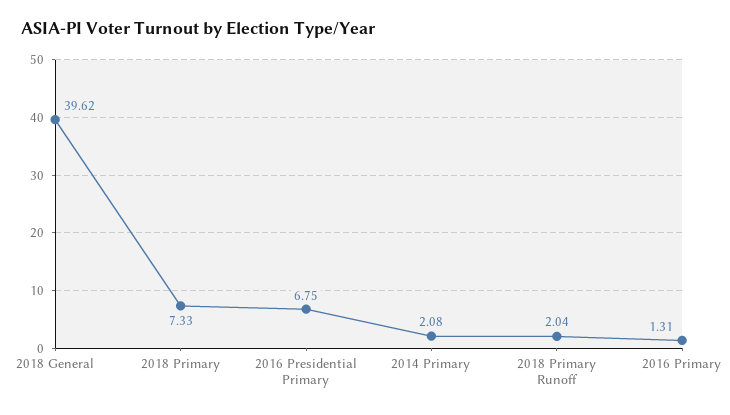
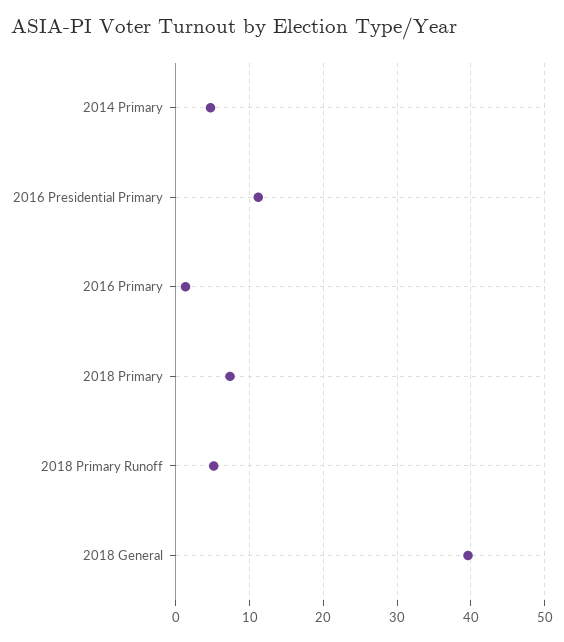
2016 Presidential Primary: 6.75 -> 11
2014 Primary: 2.08 -> 5
2018 Primary Runoff: 2.04 -> 5

